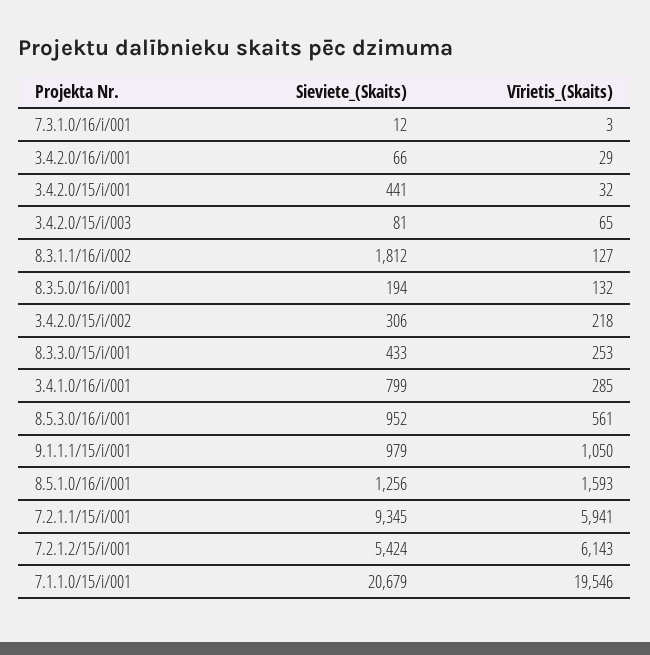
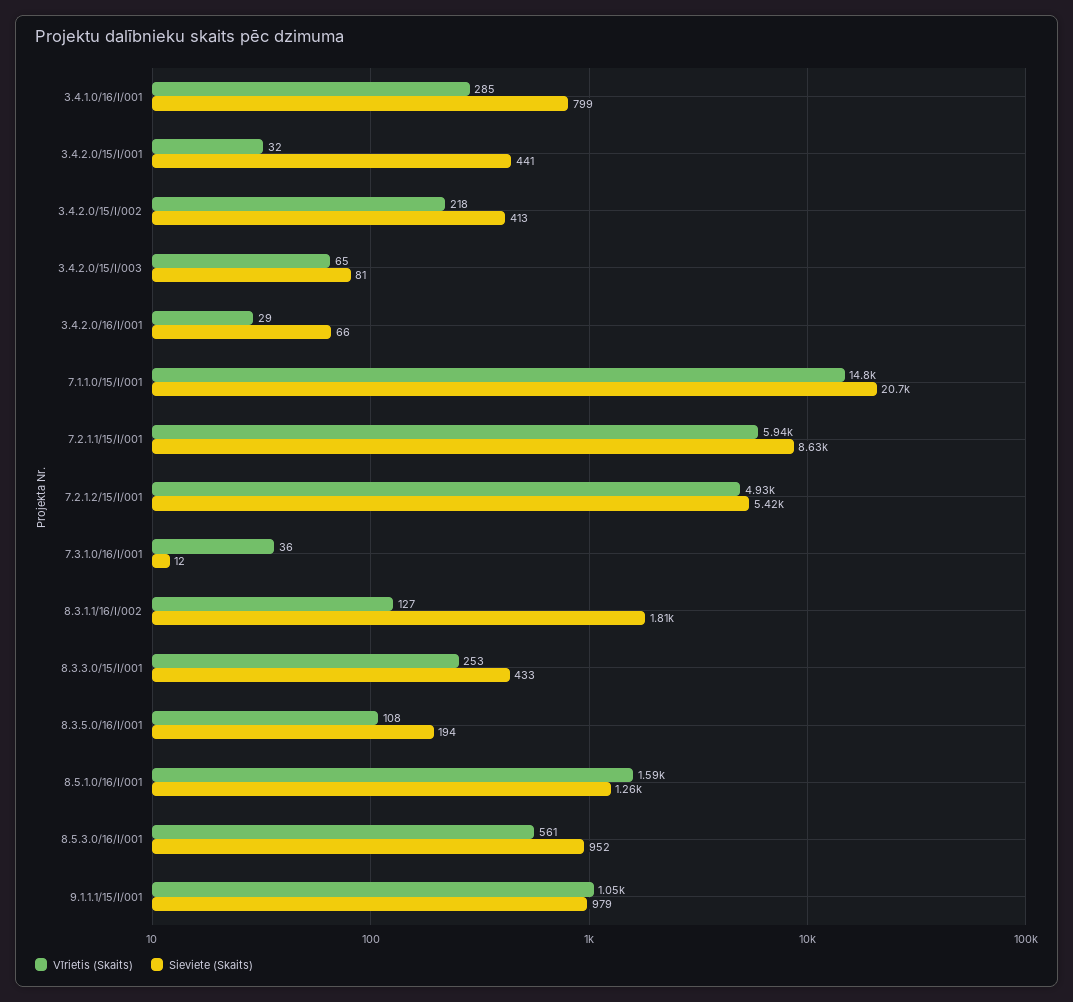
Vīrietis_(Skaits), 7.3.1.0/16/i/001: 3 -> 36
Vīrietis_(Skaits), 8.3.5.0/16/i/001: 132 -> 108
Sieviete_(Skaits), 3.4.2.0/15/i/002: 306 -> 413
Sieviete_(Skaits), 7.2.1.1/15/i/001: 9345 -> 8630
Vīrietis_(Skaits), 7.2.1.2/15/i/001: 6143 -> 4930
Vīrietis_(Skaits), 7.1.1.0/15/i/001: 19546 -> 14800

